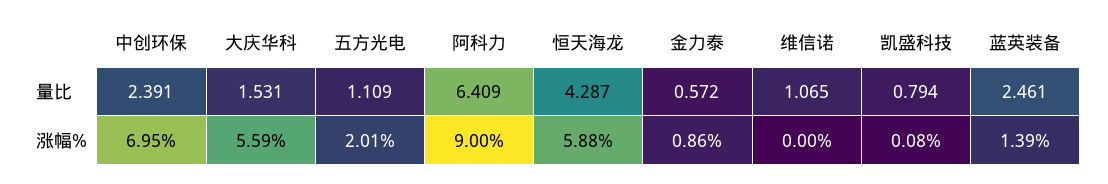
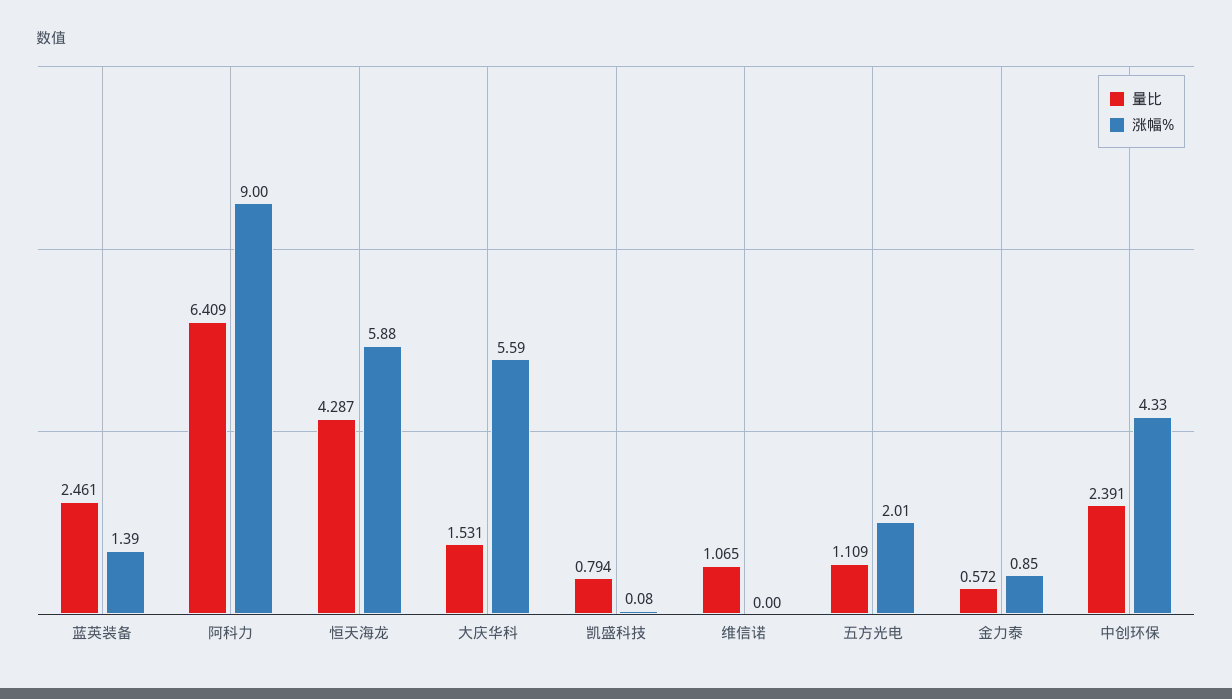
涨幅%, 中创环保: 6.95 -> 4.33
涨幅%, 金力泰: 0.86 -> 0.85

